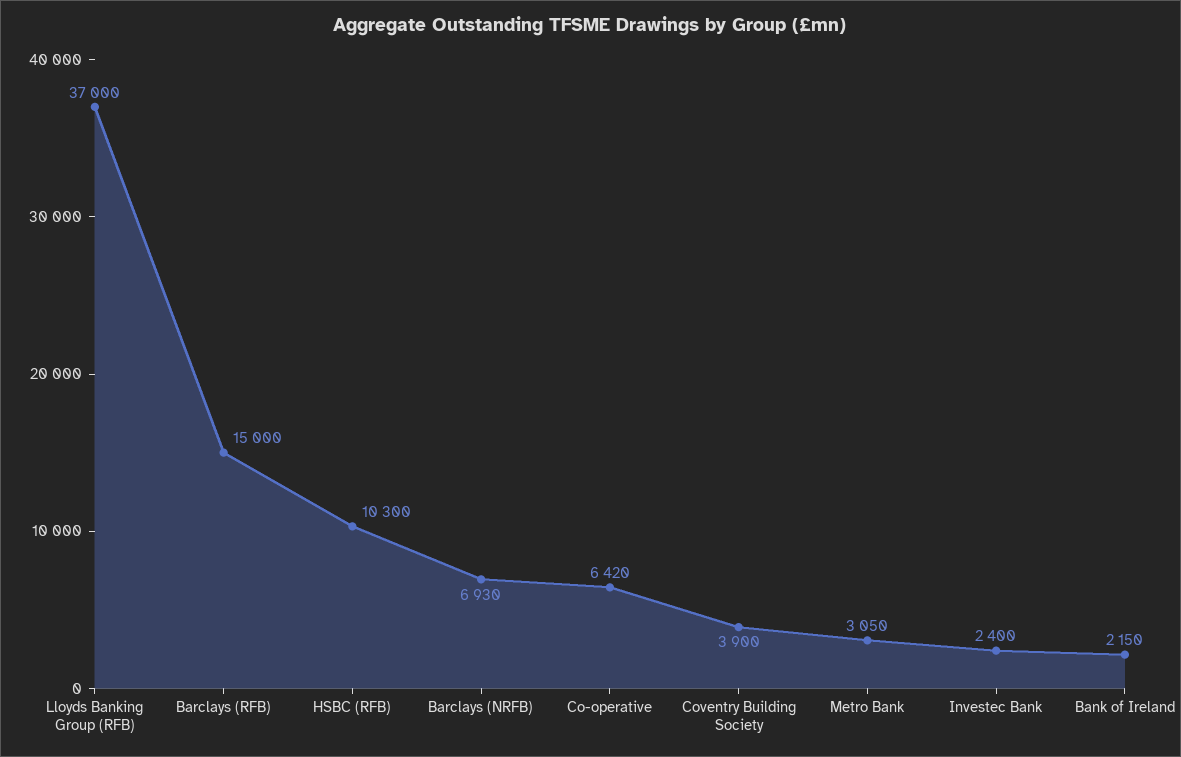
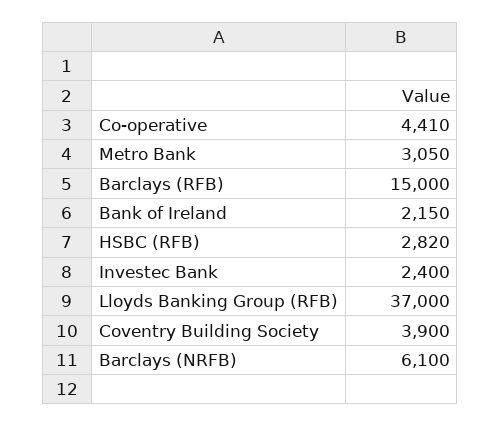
HSBC (RFB): 10300 -> 2820
Barclays (NRFB): 6930 -> 6100
Co-operative: 6420 -> 4410

